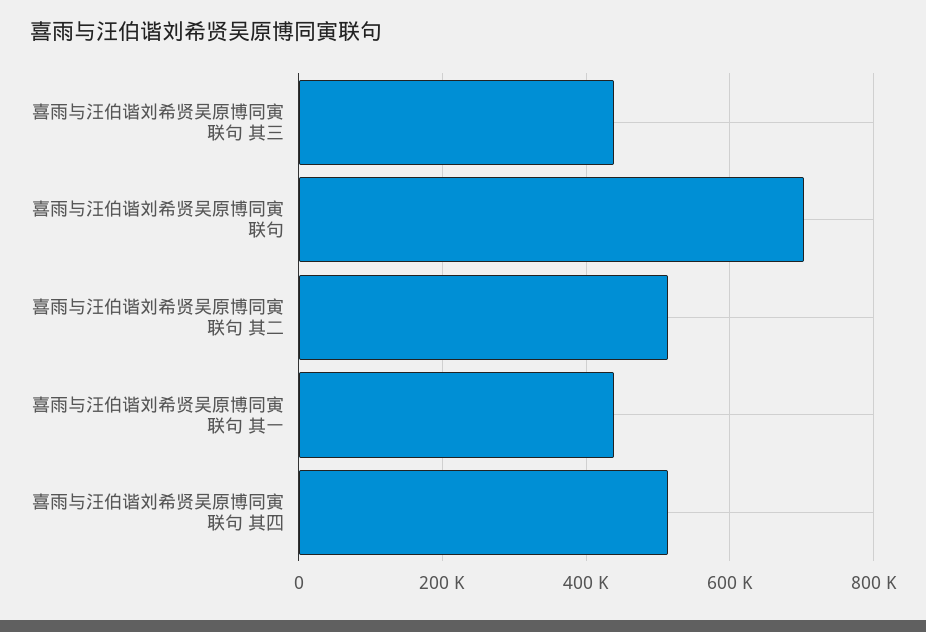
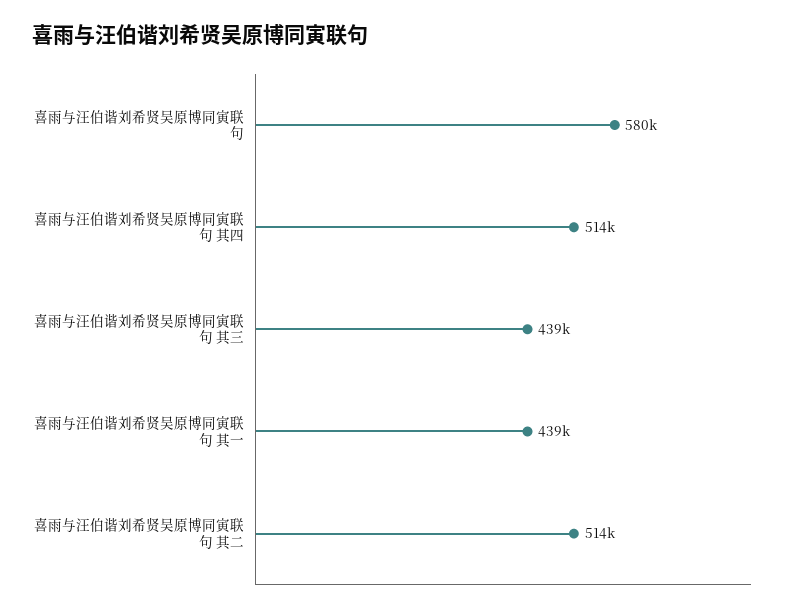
喜雨与汪伯谐刘希贤吴原博同寅联句: 700000 -> 580000

